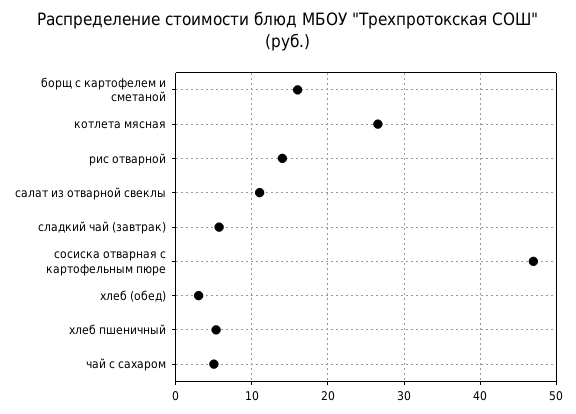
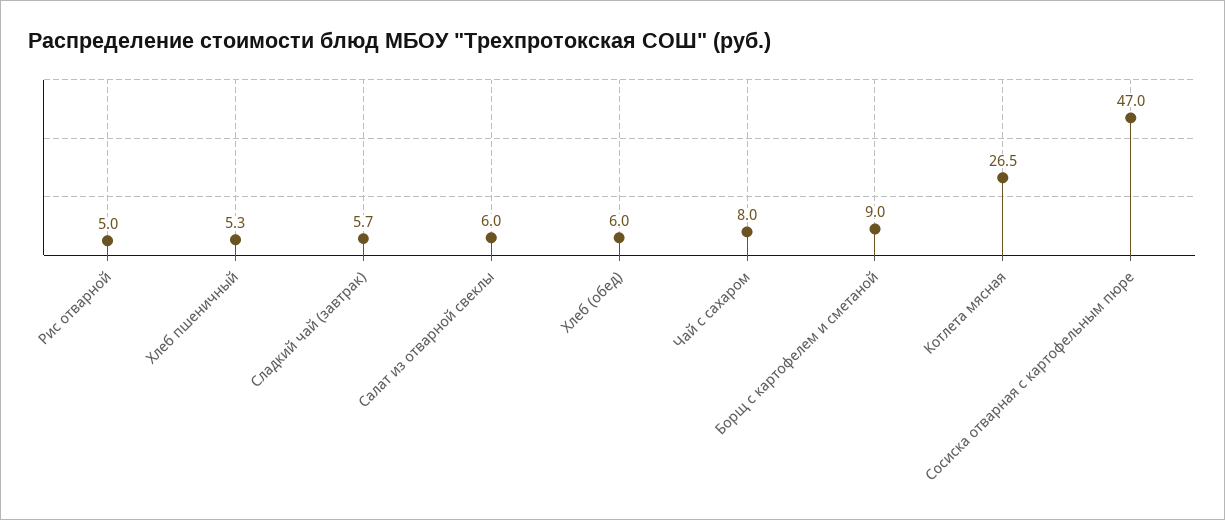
борщ с картофелем и сметаной: 16 -> 9
рис отварной: 14 -> 5
салат из отварной свеклы: 11 -> 6
хлеб (обед): 3 -> 6
чай с сахаром: 5 -> 8

